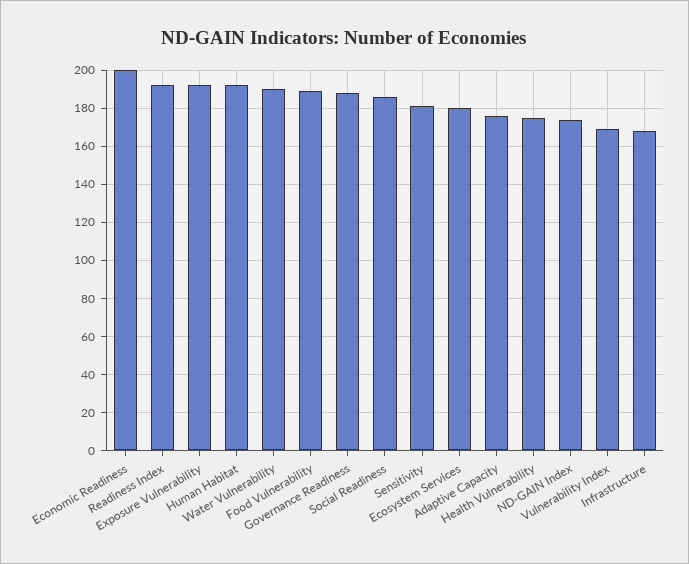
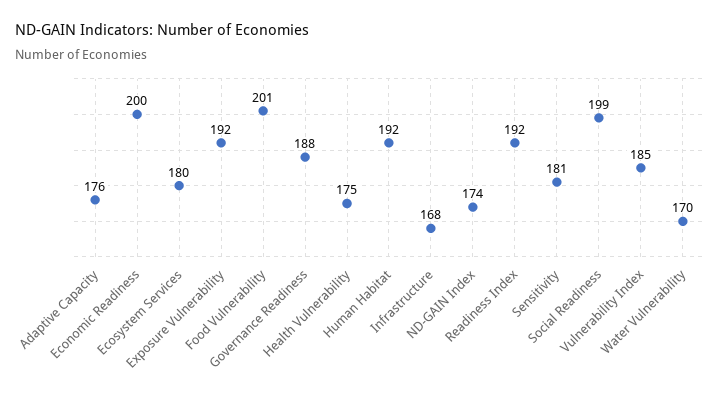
Water Vulnerability: 190 -> 170
Food Vulnerability: 190 -> 201
Social Readiness: 185 -> 199
Vulnerability Index: 170 -> 185

